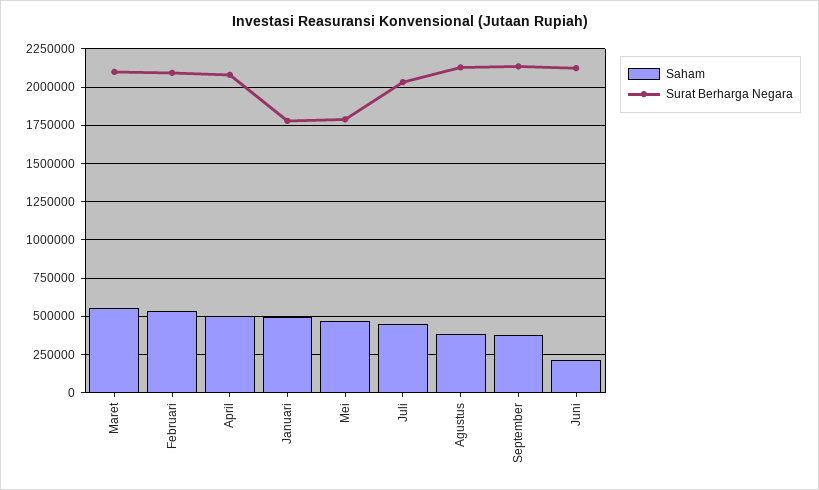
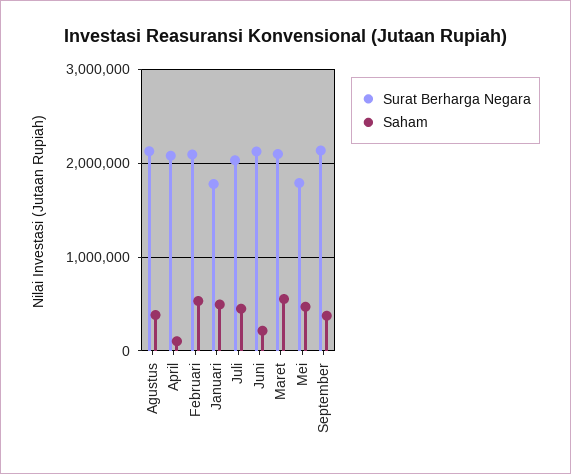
Saham, April: 500000 -> 100000

